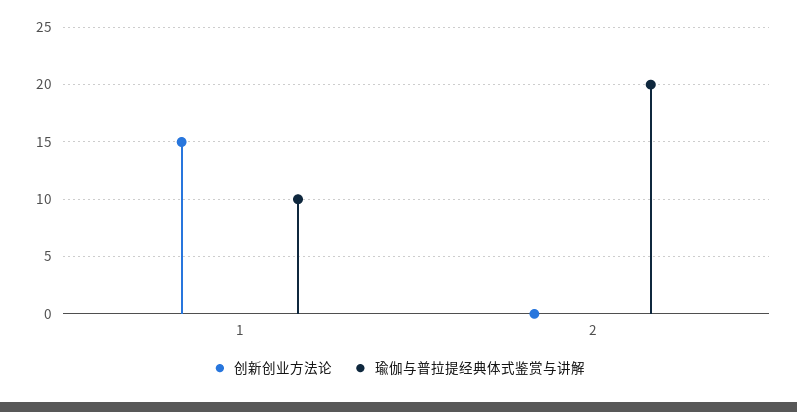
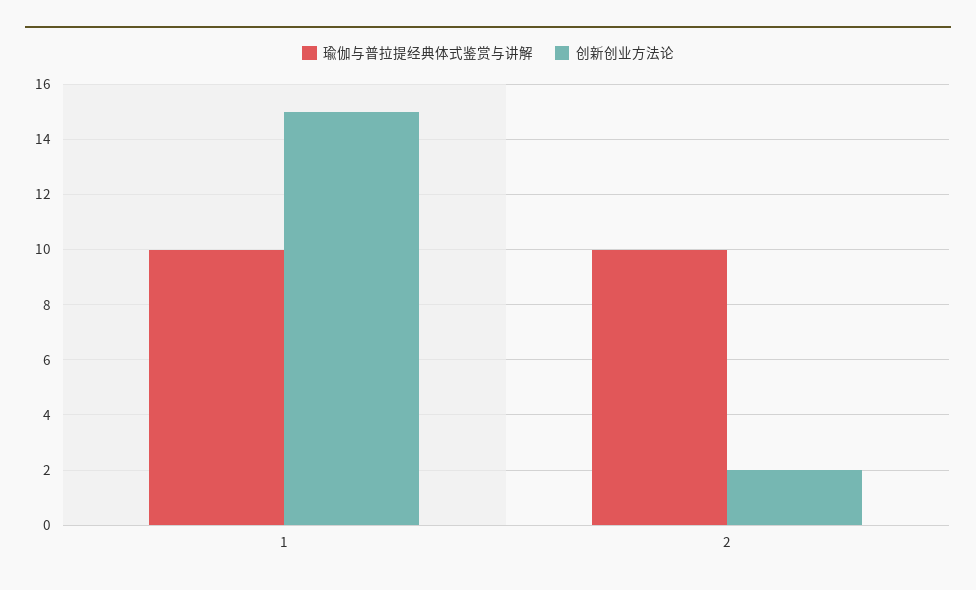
创新创业方法论, 2: 0 -> 2
瑜伽与普拉提经典体式鉴赏与讲解, 2: 20 -> 10

